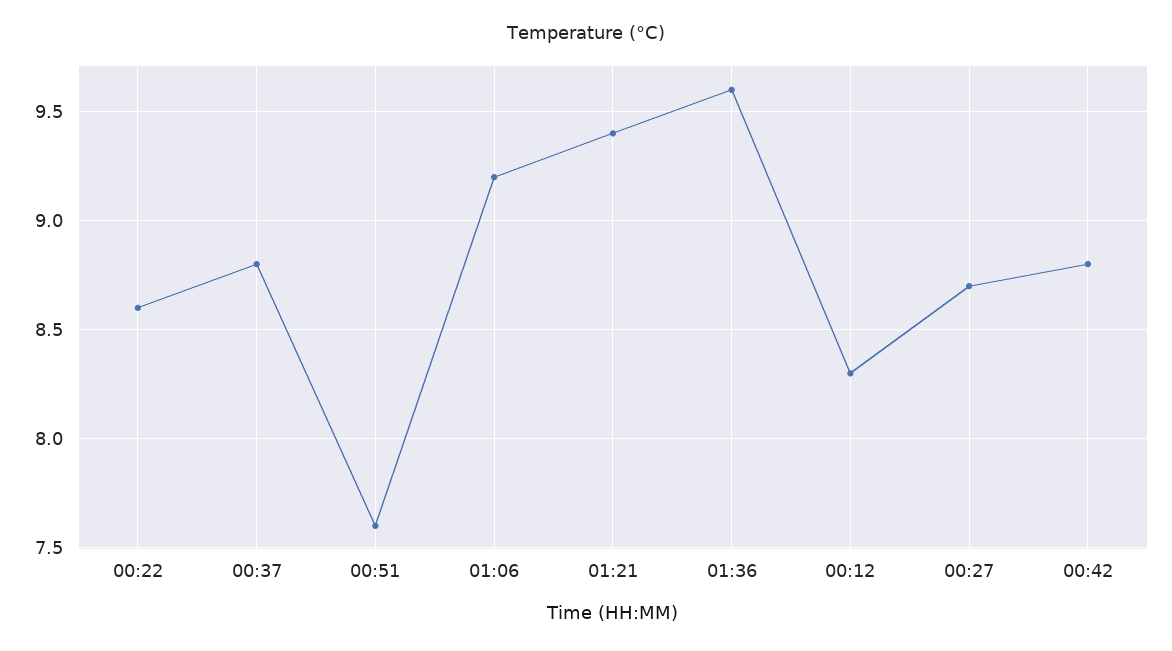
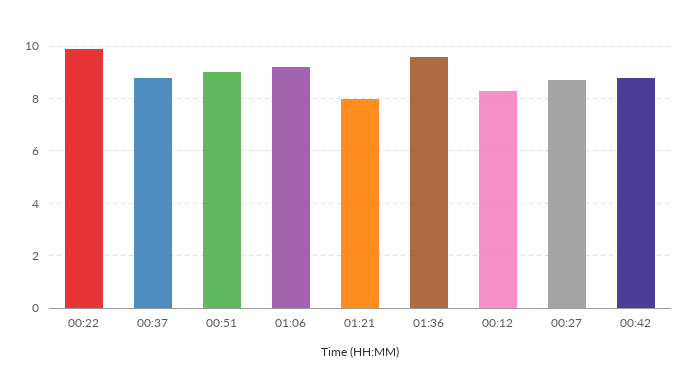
00:22: 8.6 -> 10
00:51: 7.6 -> 9
01:21: 9.4 -> 8

